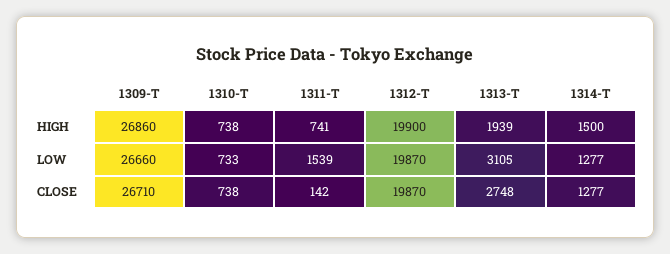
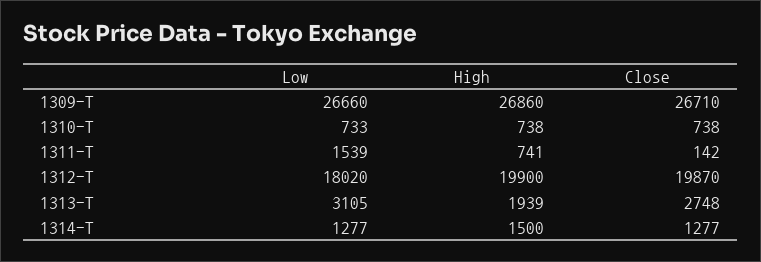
1312-T, LOW: 19870 -> 18020

